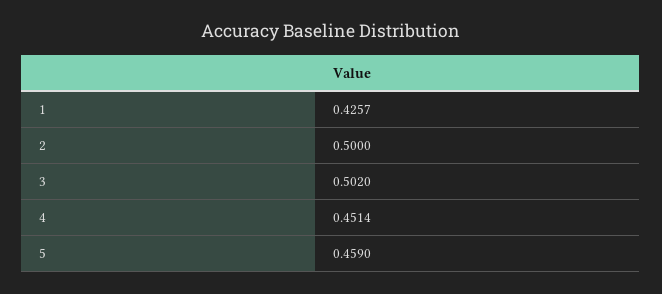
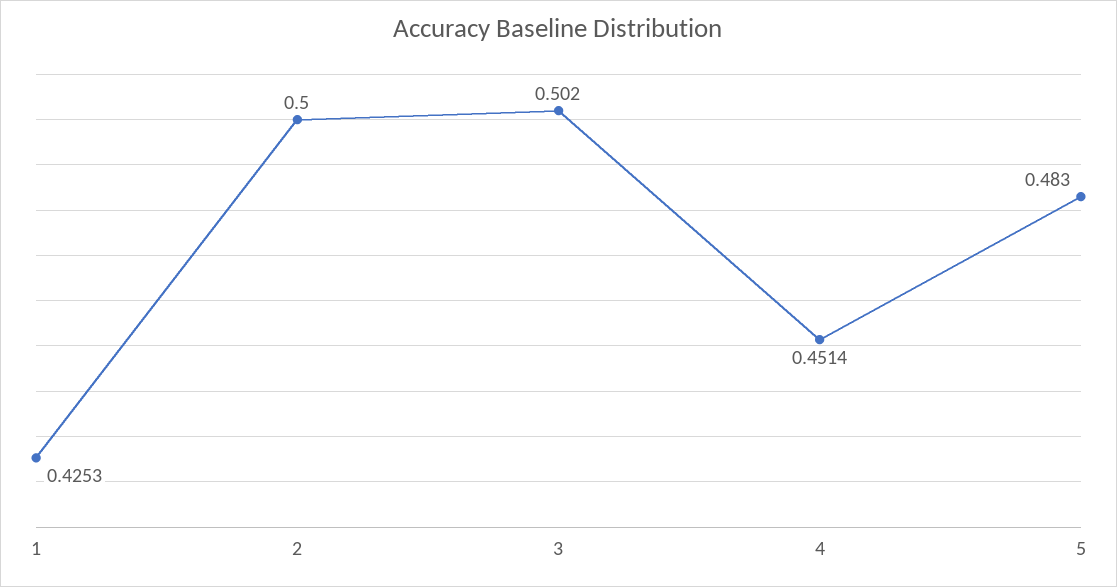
1: 0.4257 -> 0.4253
5: 0.459 -> 0.483

